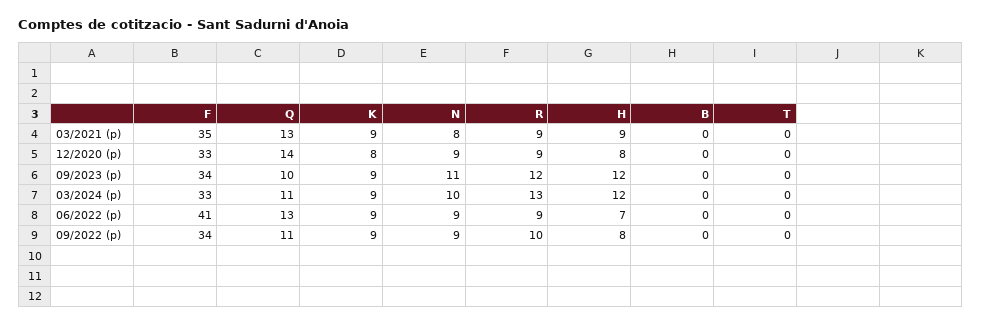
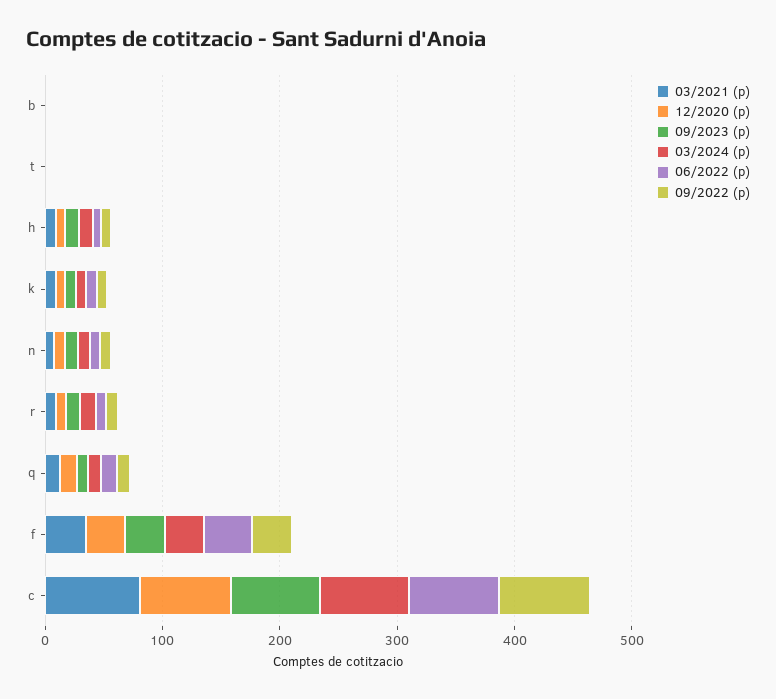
03/2021 (p), c: none -> 80
12/2020 (p), c: none -> 80
09/2023 (p), c: none -> 80
03/2024 (p), c: none -> 80
06/2022 (p), c: none -> 80
09/2022 (p), c: none -> 80

